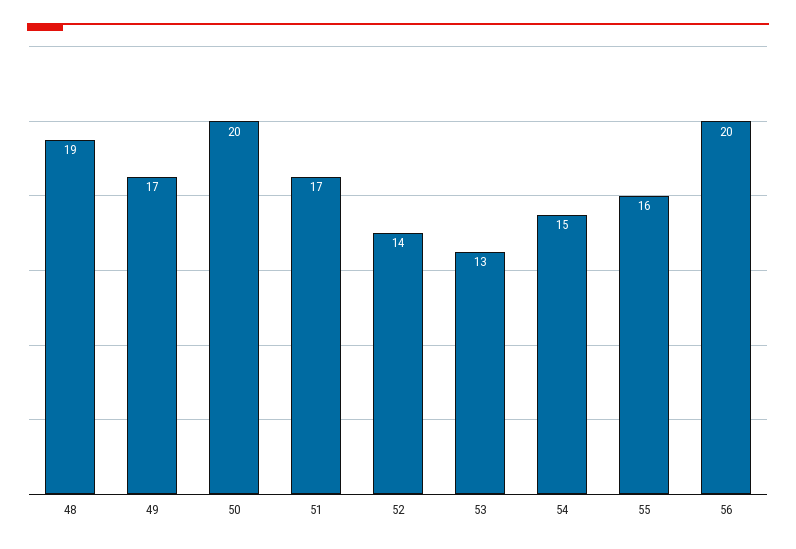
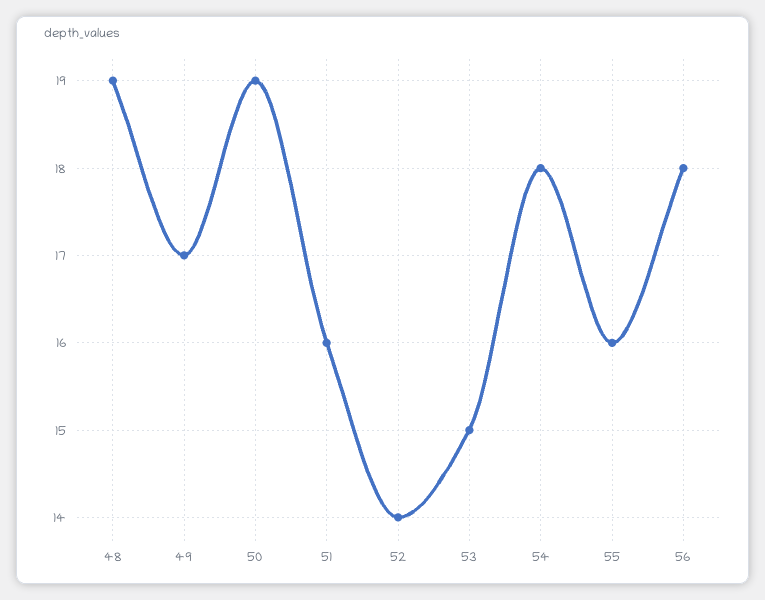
50: 20 -> 19
51: 17 -> 16
53: 13 -> 15
54: 15 -> 18
56: 20 -> 18

